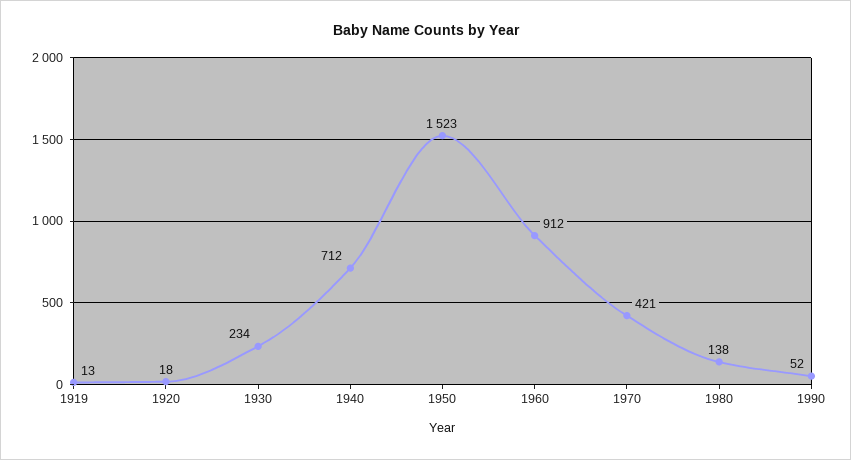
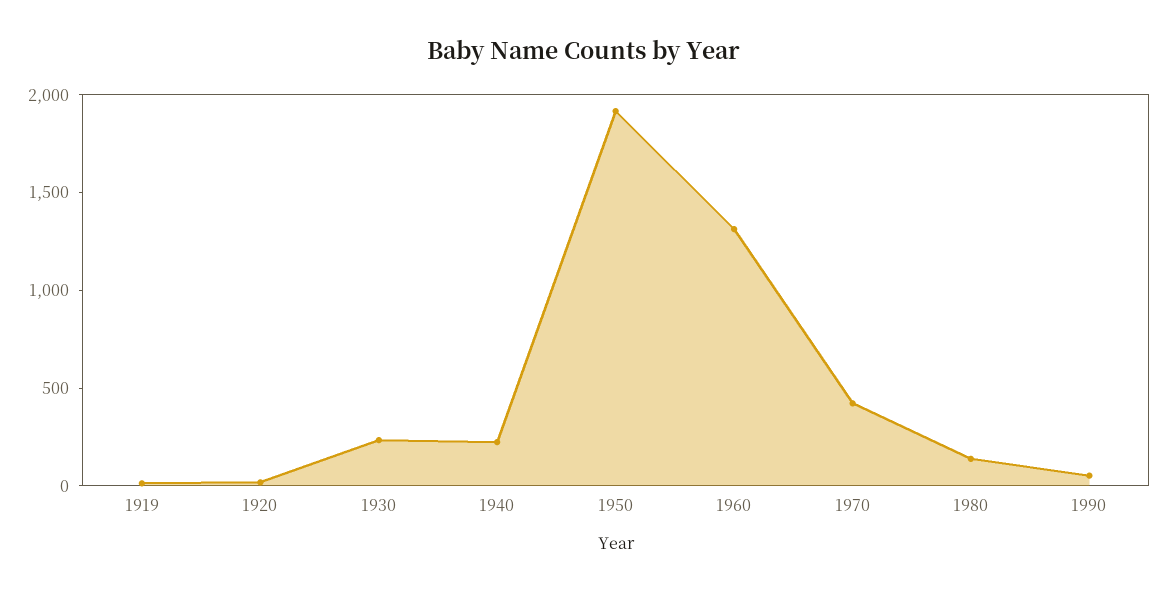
1940: 712 -> 200
1950: 1523 -> 1900
1960: 912 -> 1300

